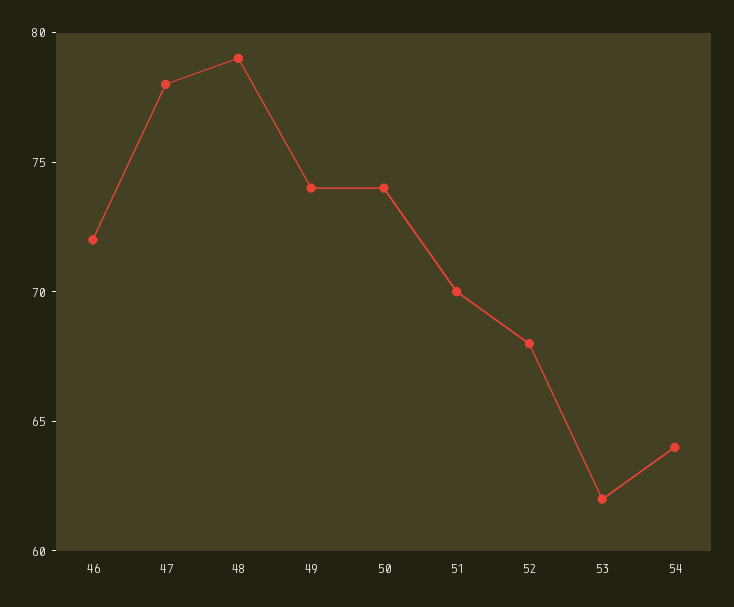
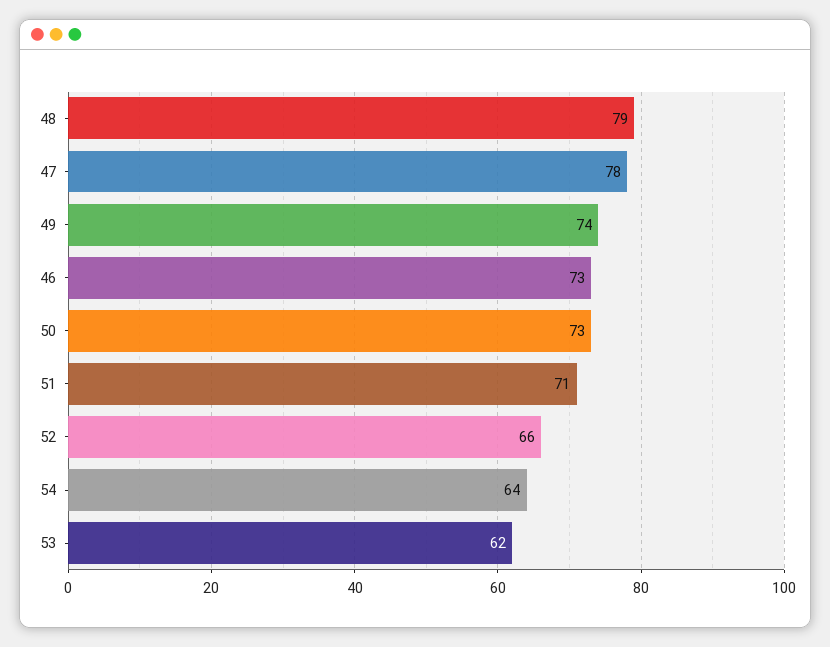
46: 72 -> 73
50: 74 -> 73
51: 70 -> 71
52: 68 -> 66

